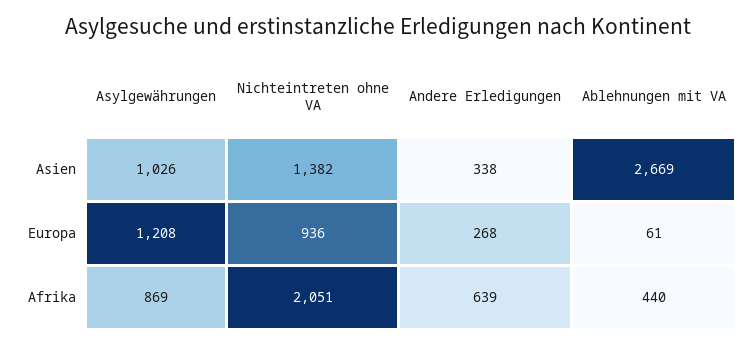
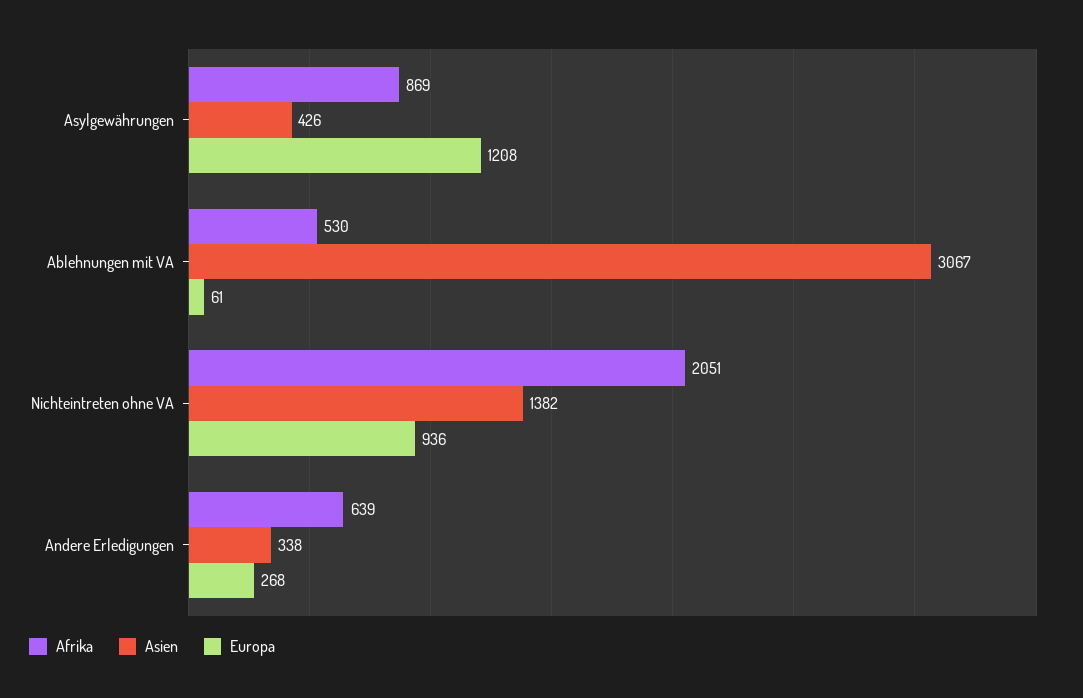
Asien, Asylgewährungen: 1026 -> 426
Asien, Ablehnungen mit VA: 2669 -> 3067
Afrika, Ablehnungen mit VA: 440 -> 530

